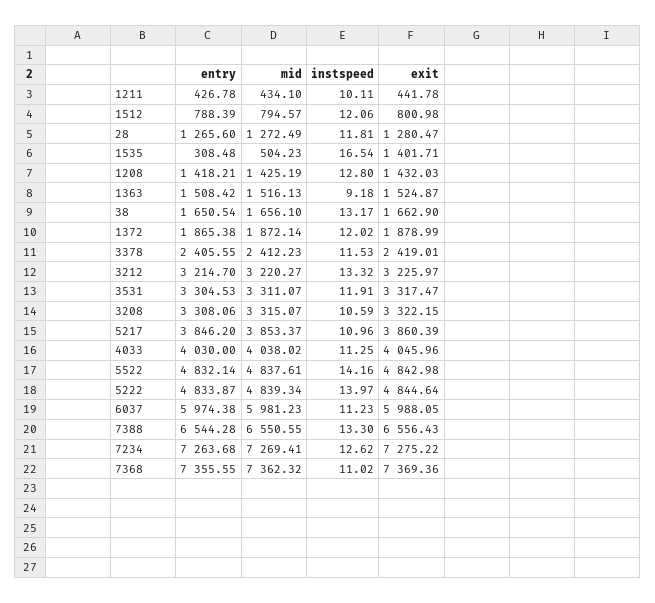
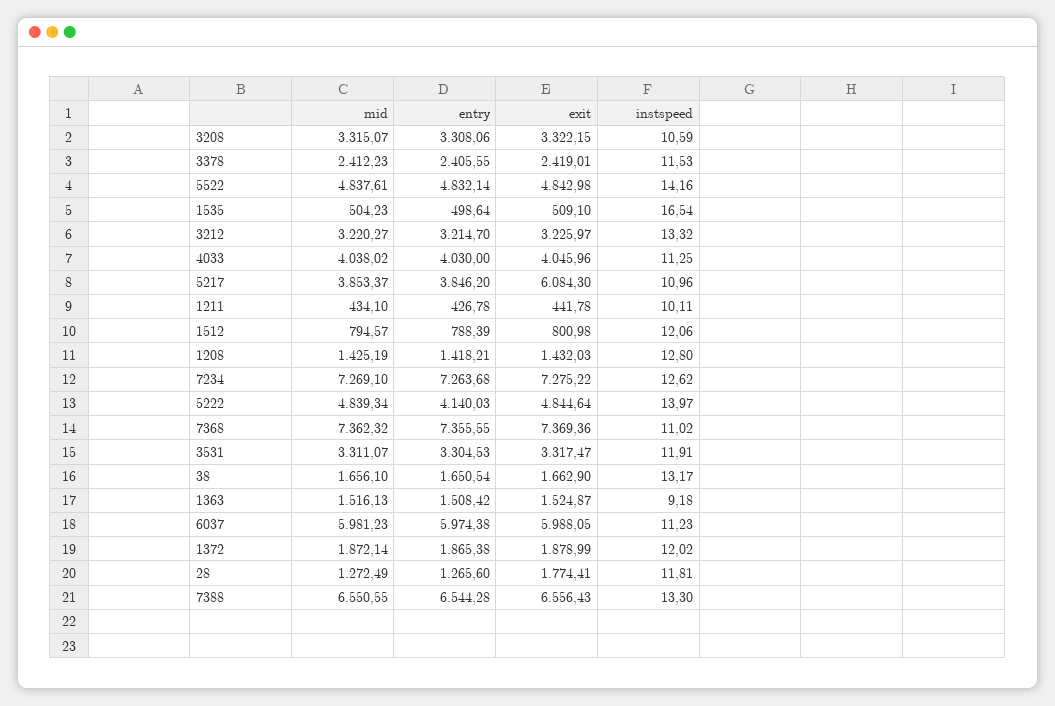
exit, 28: 1280.47 -> 1774.41
entry, 1535: 308.48 -> 498.64
exit, 1535: 1401.71 -> 509.1
exit, 5217: 3860.39 -> 6084.3
entry, 5222: 4833.87 -> 4140.03
mid, 7234: 7269.41 -> 7269.1

